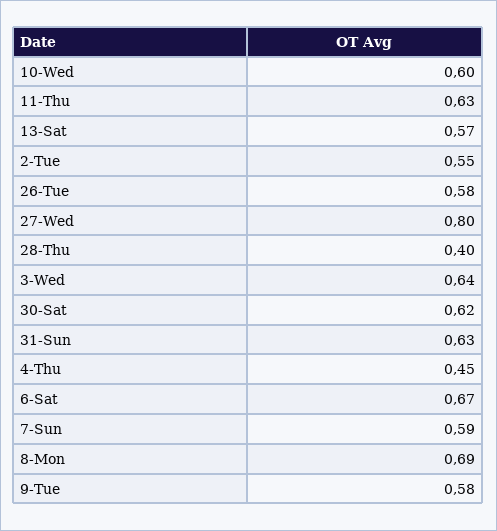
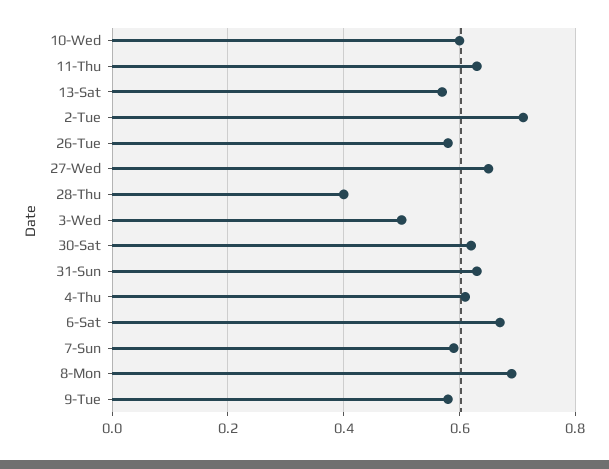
2-Tue: 0.55 -> 0.7
27-Wed: 0.8 -> 0.65
3-Wed: 0.64 -> 0.5
4-Thu: 0.45 -> 0.6

